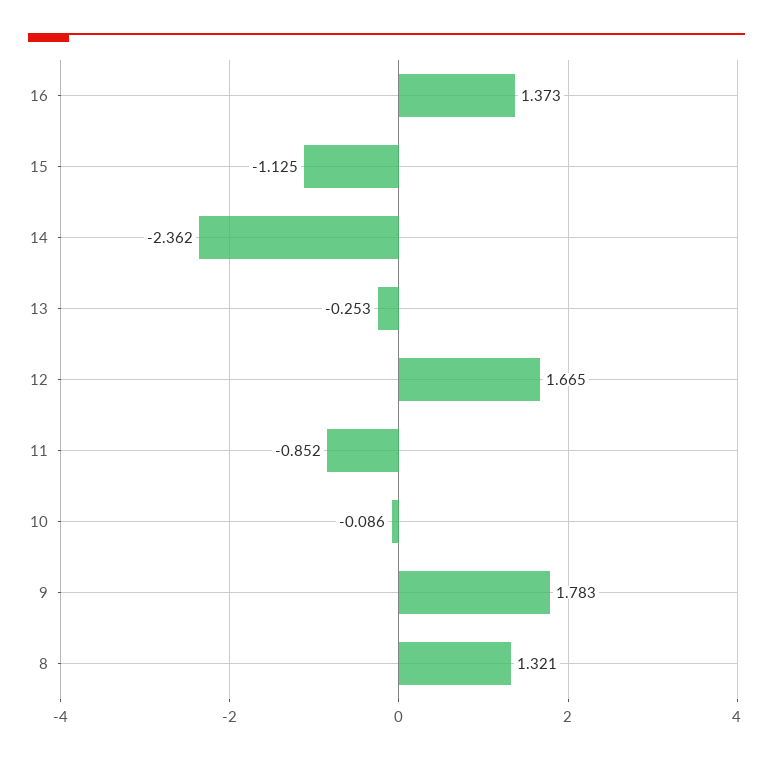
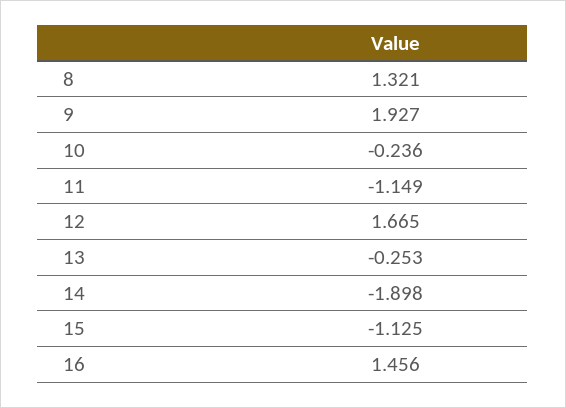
16: 1.373 -> 1.456
14: -2.362 -> -1.898
11: -0.852 -> -1.149
10: -0.086 -> -0.236
9: 1.783 -> 1.927

